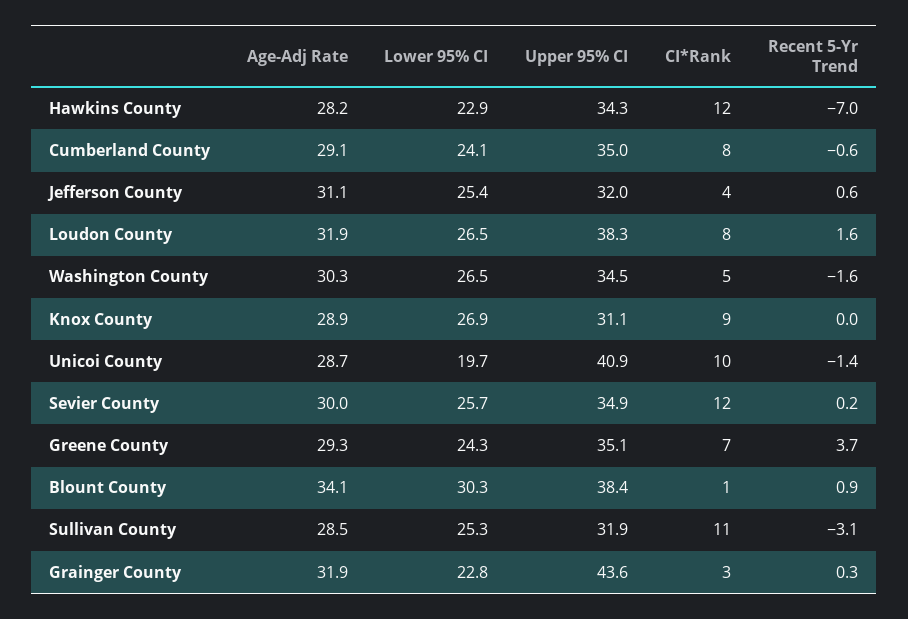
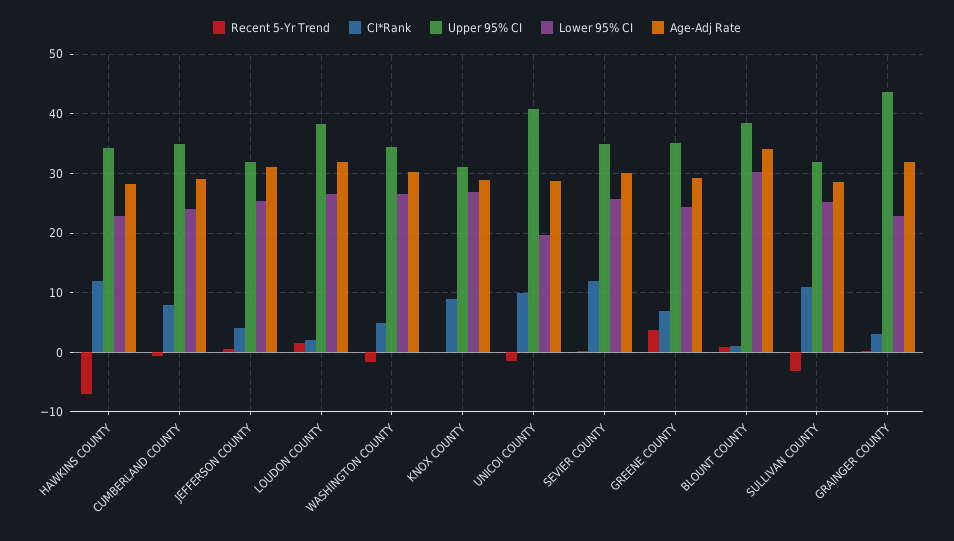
CI*Rank, Loudon County: 8 -> 2

